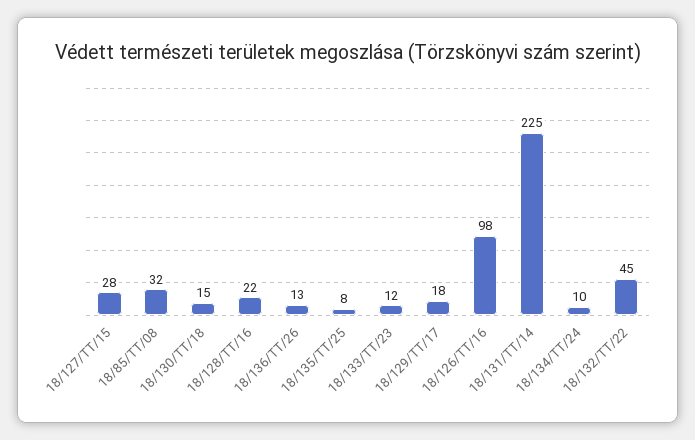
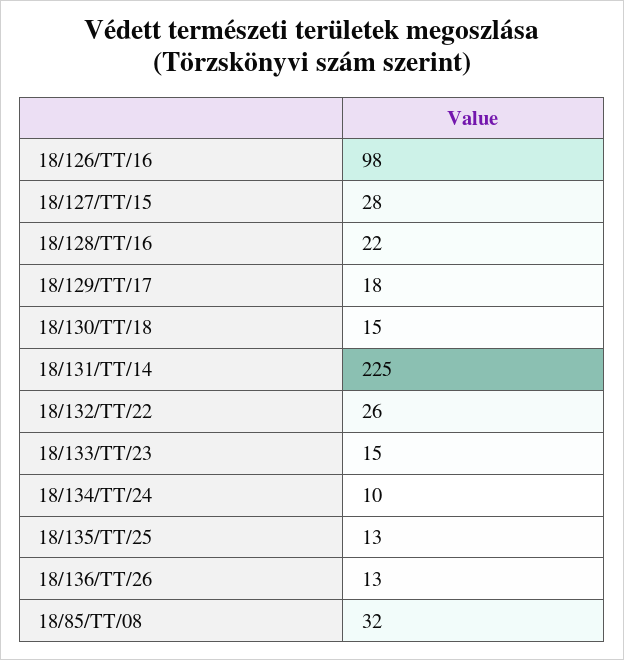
18/135/TT/25: 8 -> 13
18/133/TT/23: 12 -> 15
18/132/TT/22: 45 -> 26

